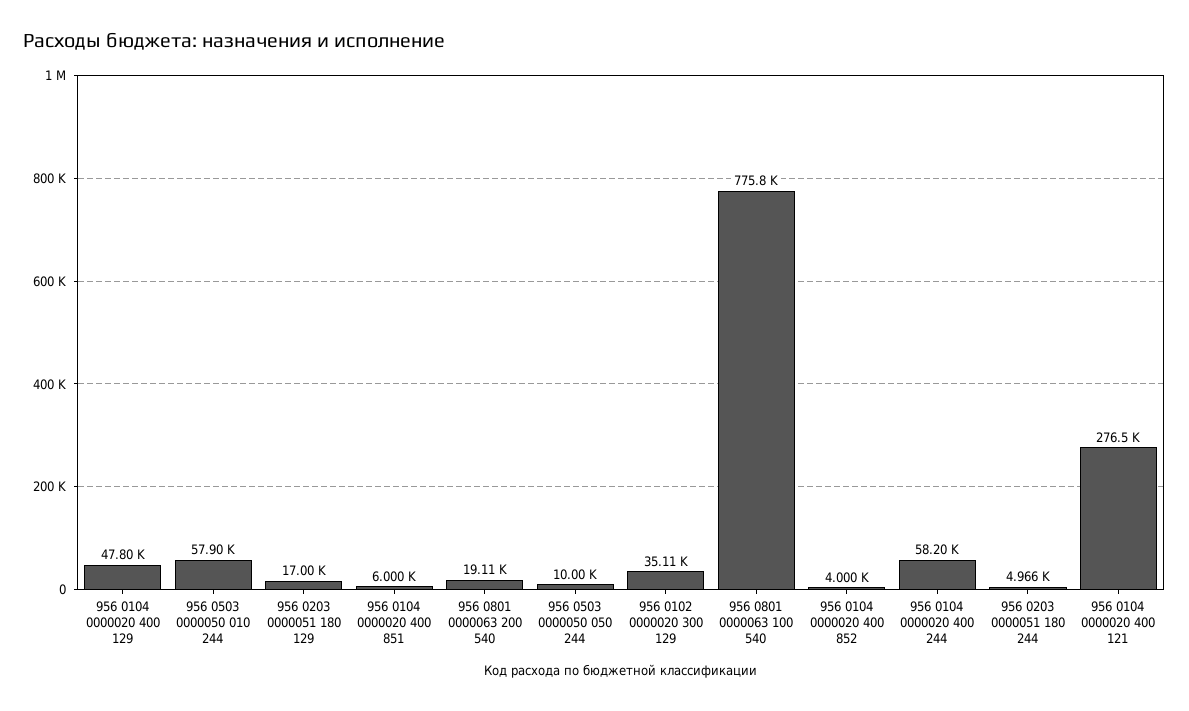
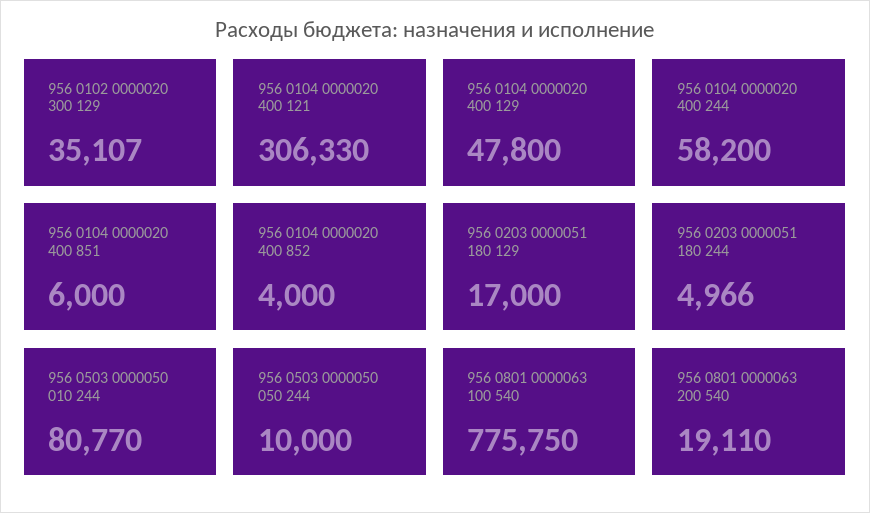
956 0503 0000050 010 244: 57900 -> 80770
956 0104 0000020 400 121: 276500 -> 306330

